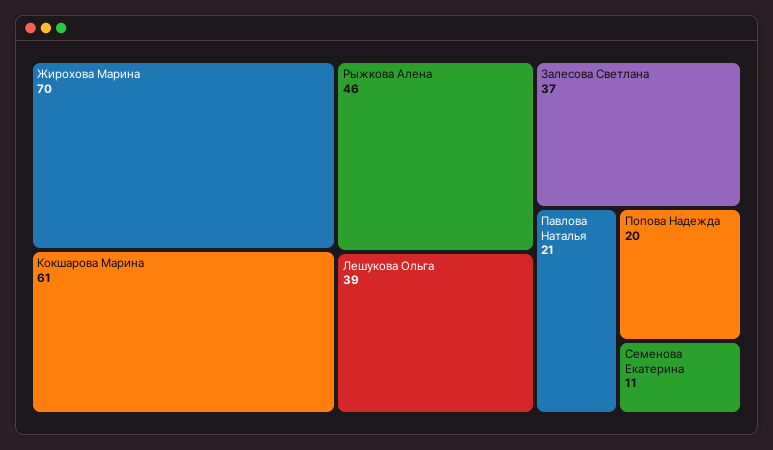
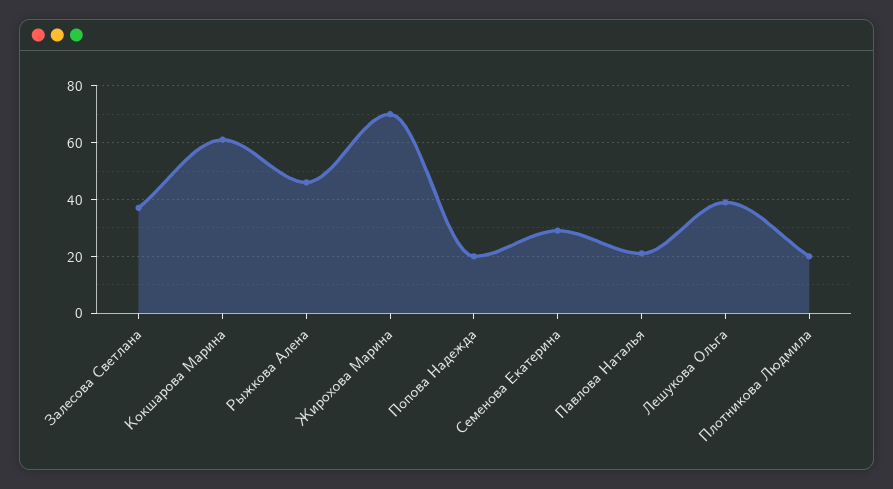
Семенова Екатерина: 11 -> 30
Плотникова Людмила: none -> 20

